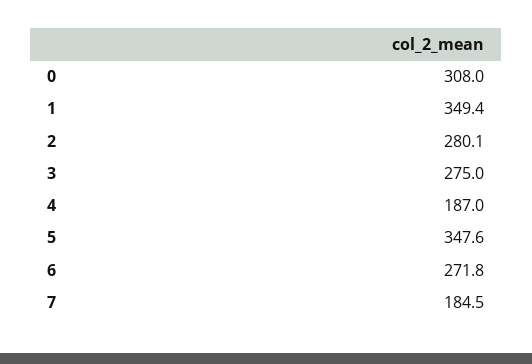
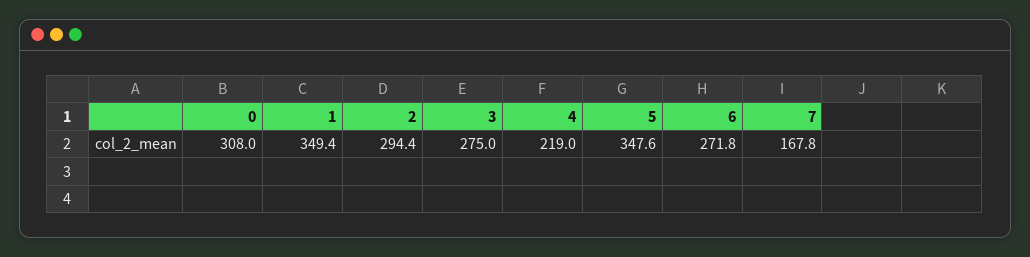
2: 280.1 -> 294.4
4: 187 -> 219
7: 184.5 -> 167.8

